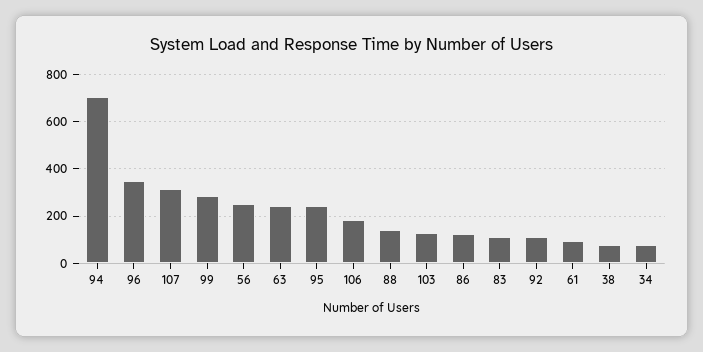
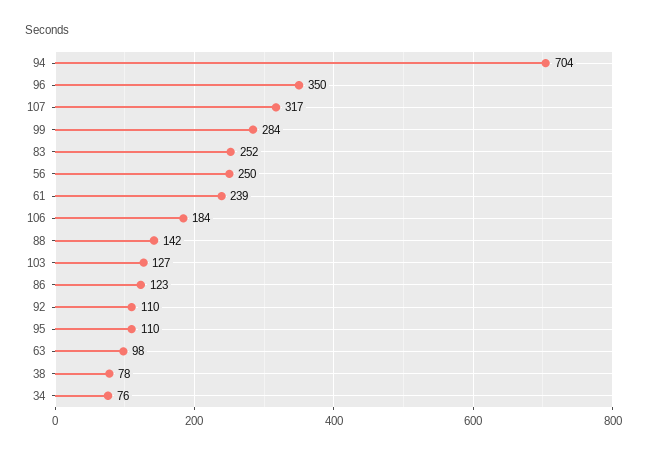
63: 250 -> 98
95: 250 -> 110
83: 100 -> 252
61: 100 -> 239

